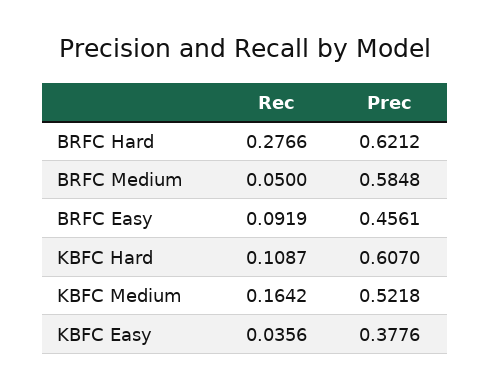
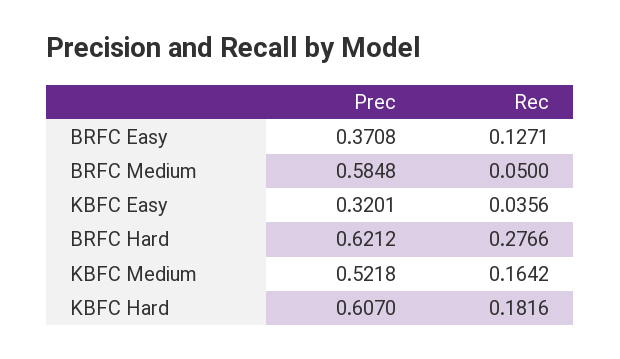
Rec, BRFC Easy: 0.0919 -> 0.1271
Prec, BRFC Easy: 0.4561 -> 0.3708
Rec, KBFC Hard: 0.1087 -> 0.1816
Prec, KBFC Easy: 0.3776 -> 0.3201

